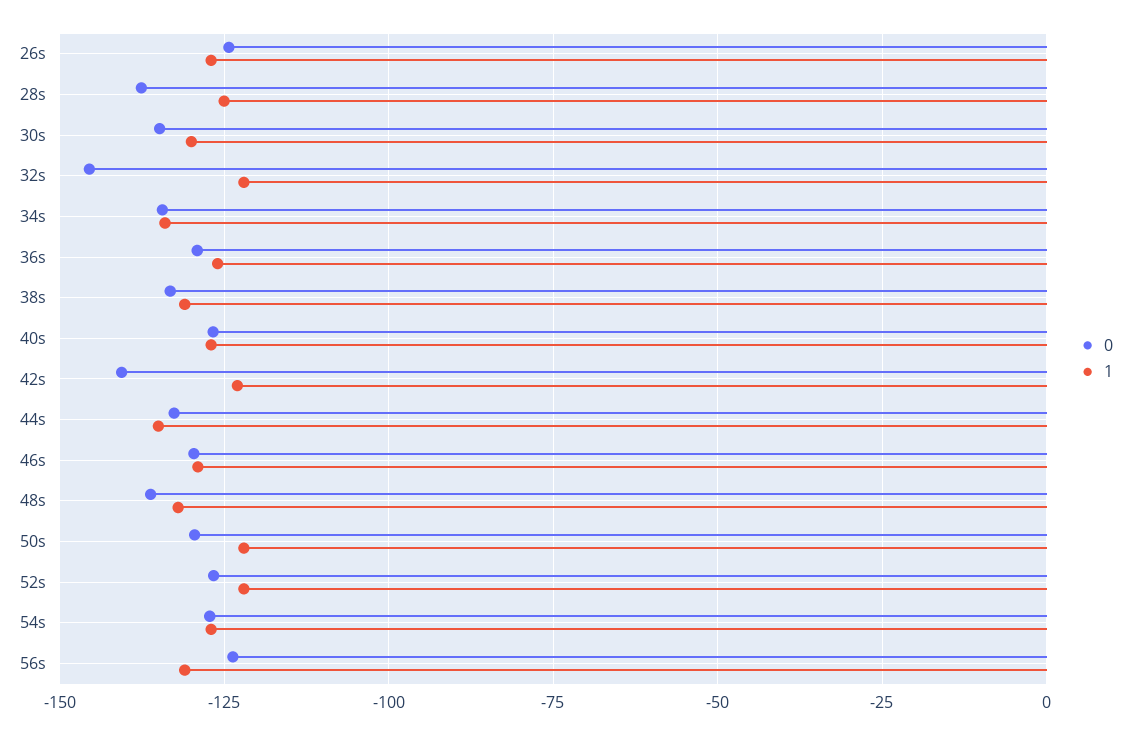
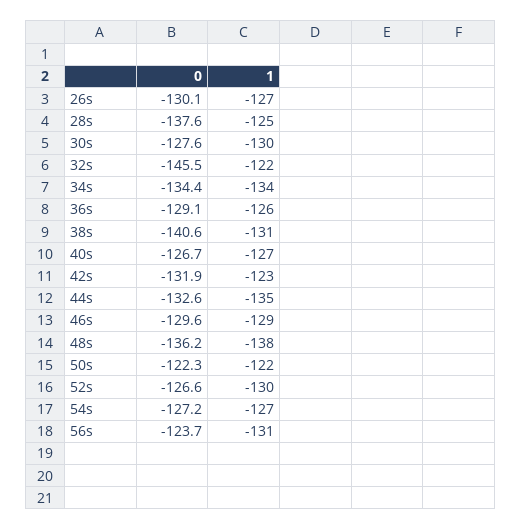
0, 26s: -125 -> -130.1
0, 30s: -135 -> -127.6
0, 38s: -132.5 -> -140.6
0, 42s: -140 -> -131.9
1, 48s: -132.5 -> -138
0, 50s: -130 -> -122.3
1, 52s: -122.5 -> -130

